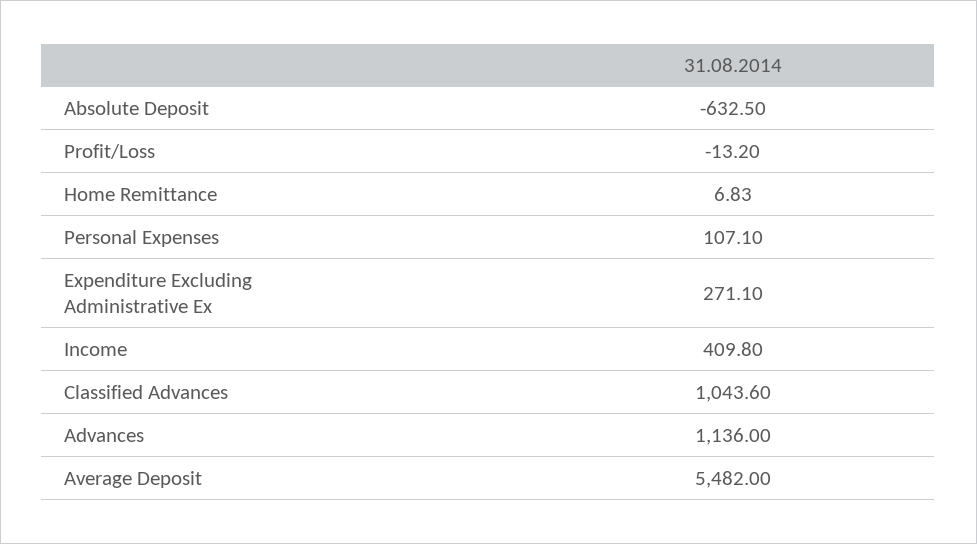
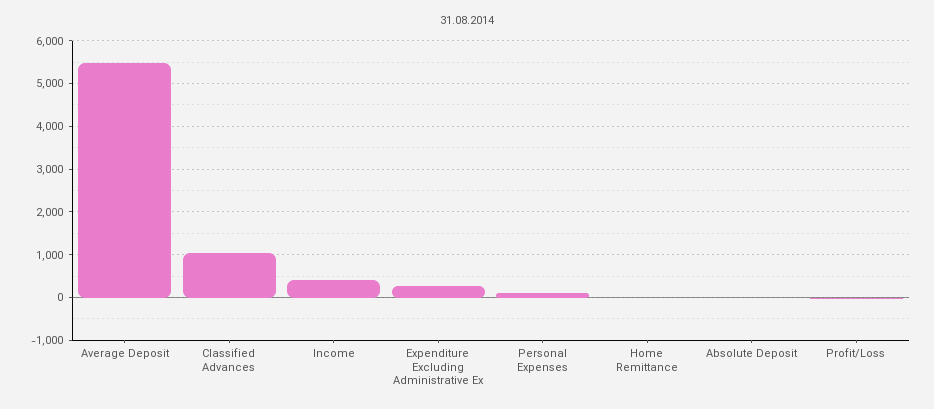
Absolute Deposit: -632.5 -> 0
Advances: 1136 -> none

